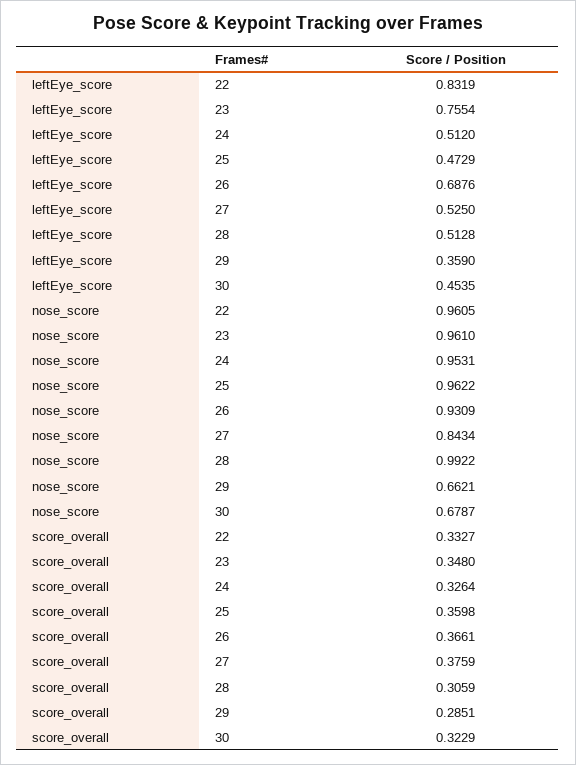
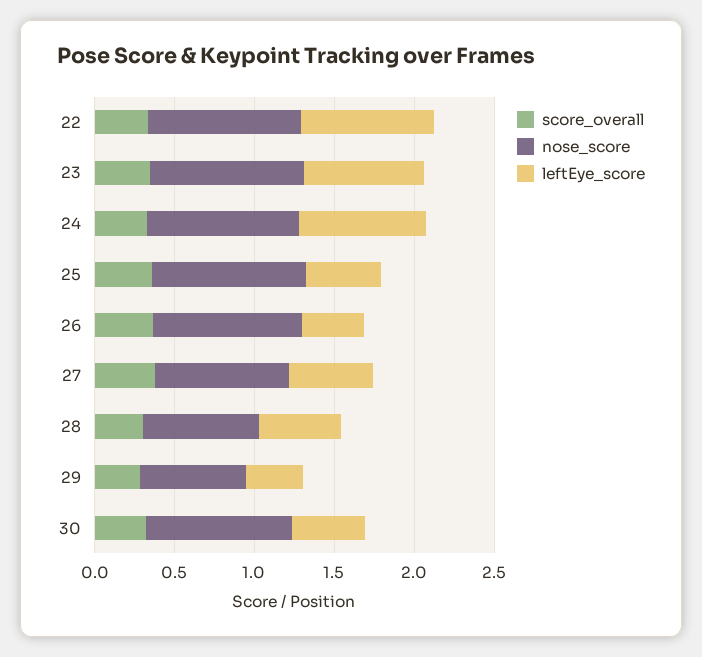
leftEye_score, 24: 0.512 -> 0.8
leftEye_score, 26: 0.6876 -> 0.4
nose_score, 28: 0.9922 -> 0.7
nose_score, 30: 0.6787 -> 0.9

